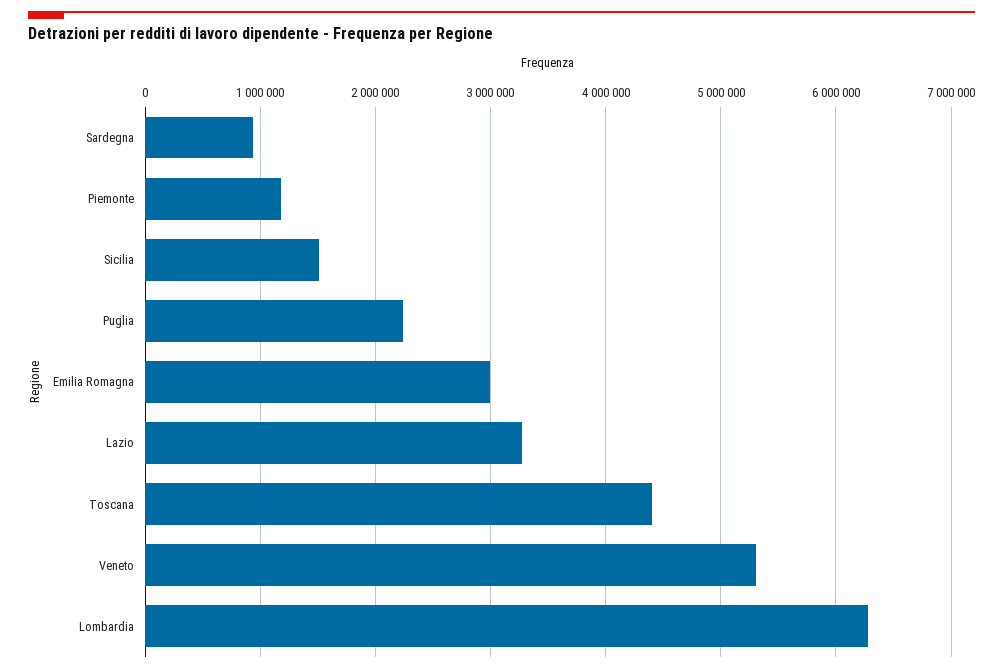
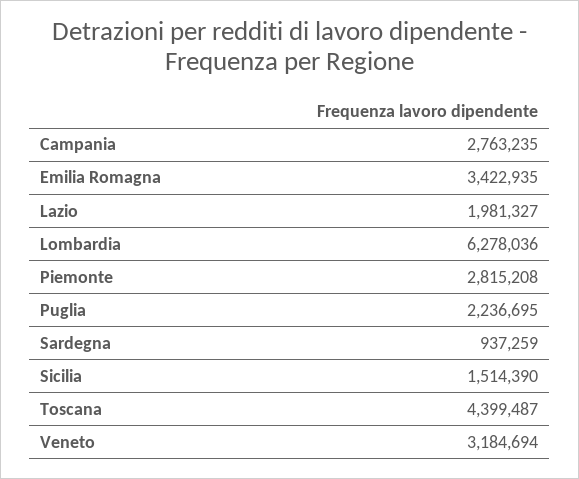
Piemonte: 1200000 -> 2815208
Emilia Romagna: 3000000 -> 3422935
Lazio: 3300000 -> 1981327
Veneto: 5300000 -> 3184694
Campania: none -> 2763235

